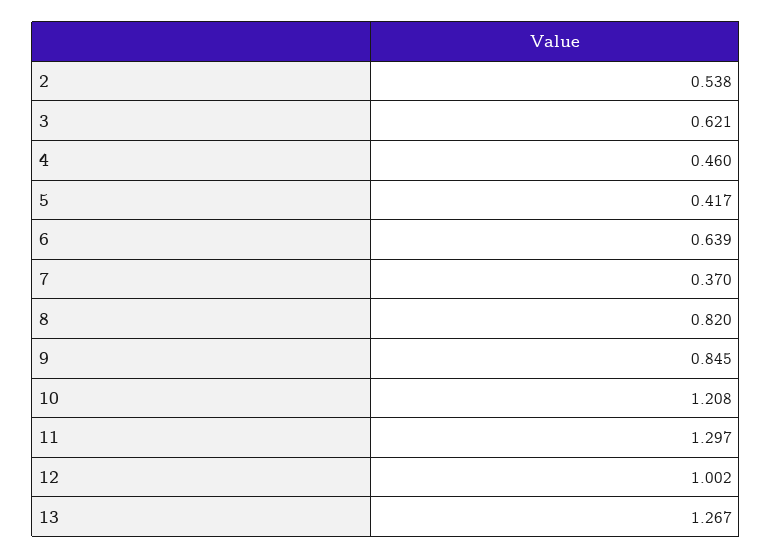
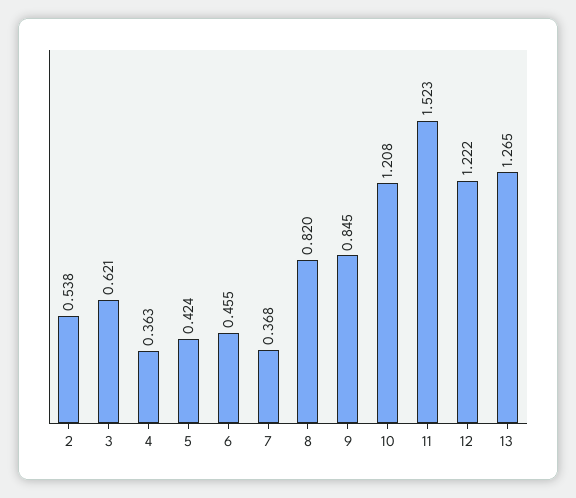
4: 0.46 -> 0.363
5: 0.417 -> 0.424
6: 0.639 -> 0.455
7: 0.37 -> 0.368
11: 1.297 -> 1.523
12: 1.002 -> 1.222
13: 1.267 -> 1.265

